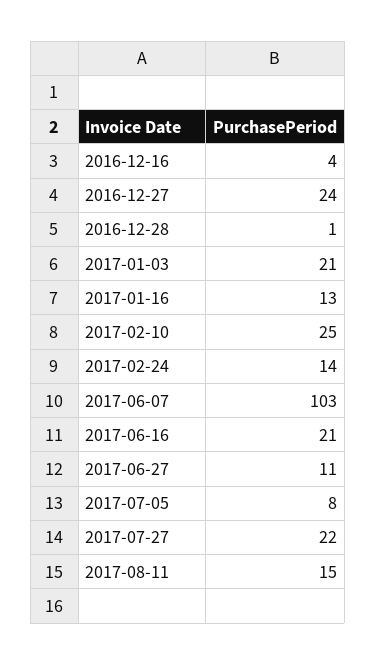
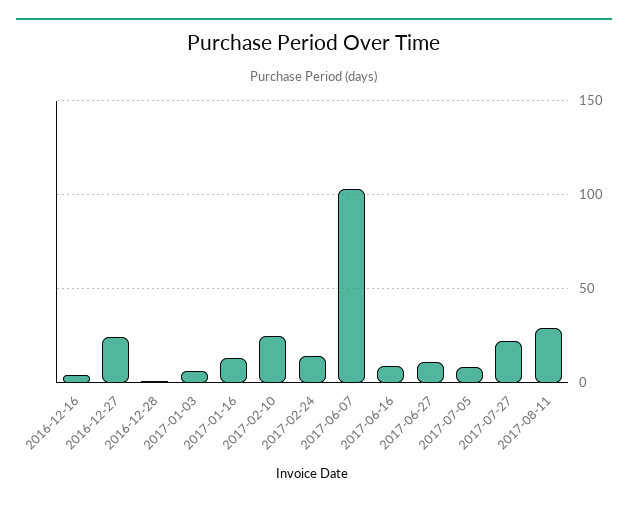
2017-01-03: 21 -> 5
2017-06-16: 21 -> 10
2017-08-11: 15 -> 30

